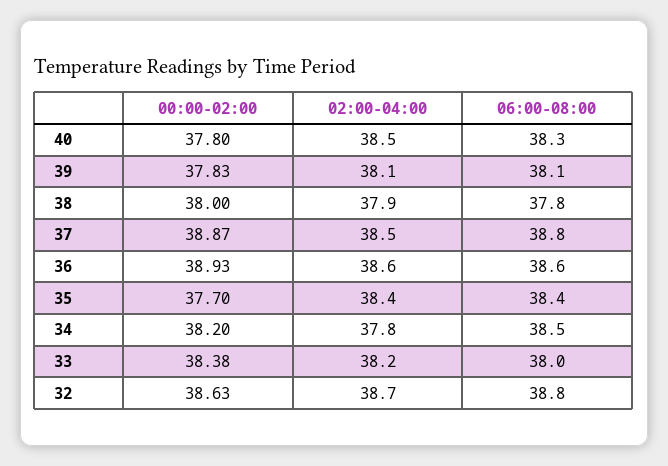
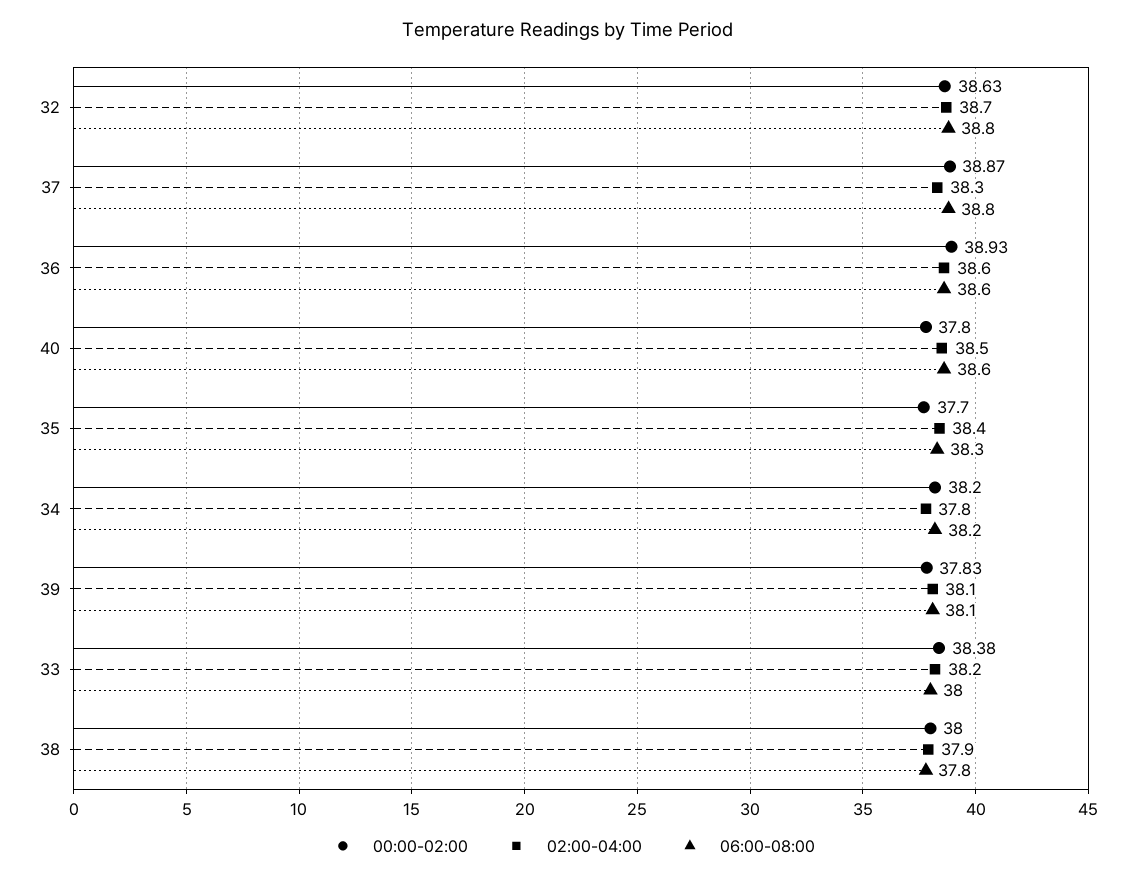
06:00-08:00, 40: 38.3 -> 38.6
02:00-04:00, 37: 38.5 -> 38.3
06:00-08:00, 35: 38.4 -> 38.3
06:00-08:00, 34: 38.5 -> 38.2

